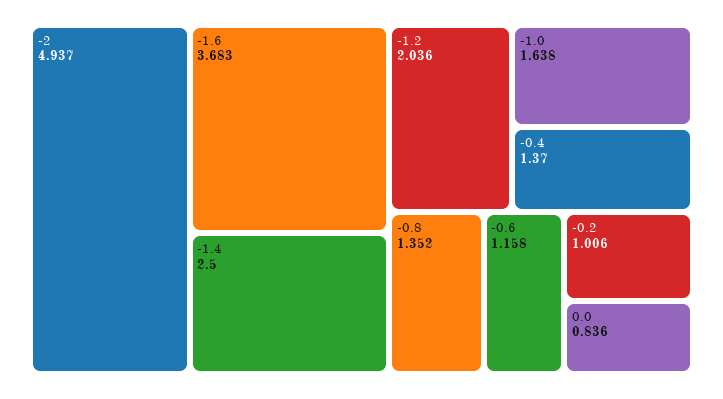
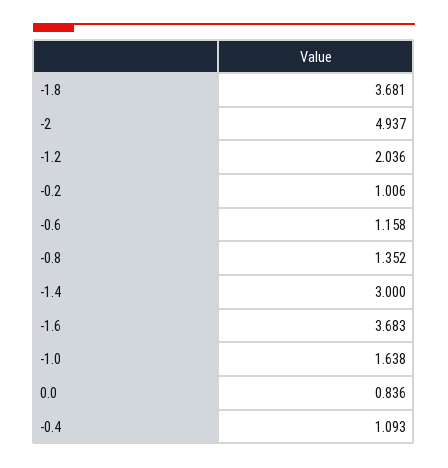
-1.4: 2.5 -> 3
-0.4: 1.37 -> 1.093
-1.8: none -> 3.681

